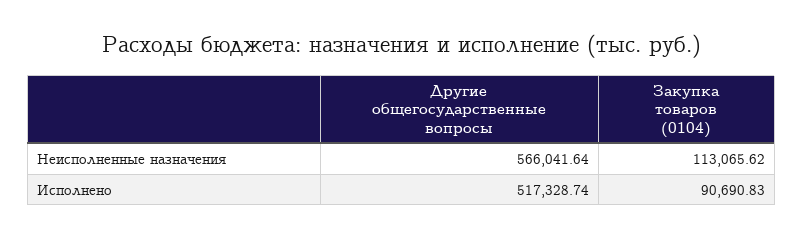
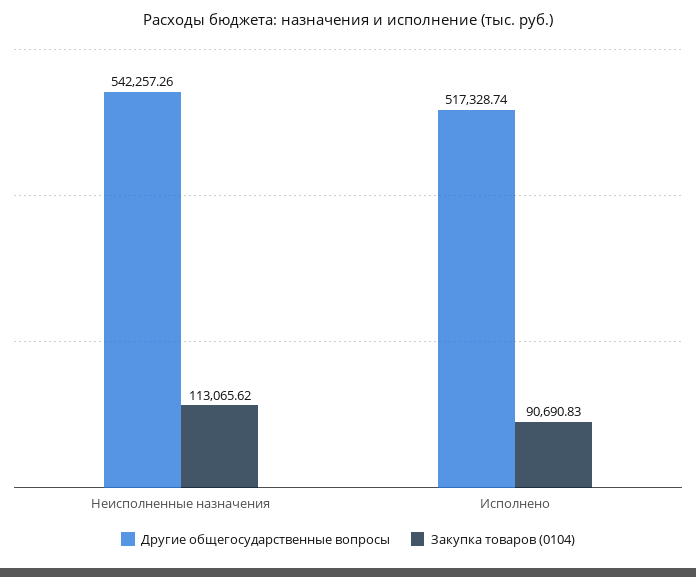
Другие общегосударственные вопросы, Неисполненные назначения: 566041.64 -> 542257.26

